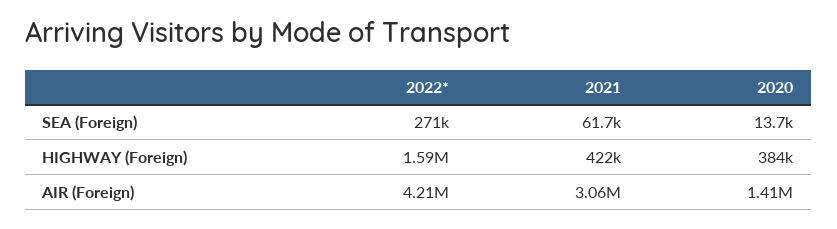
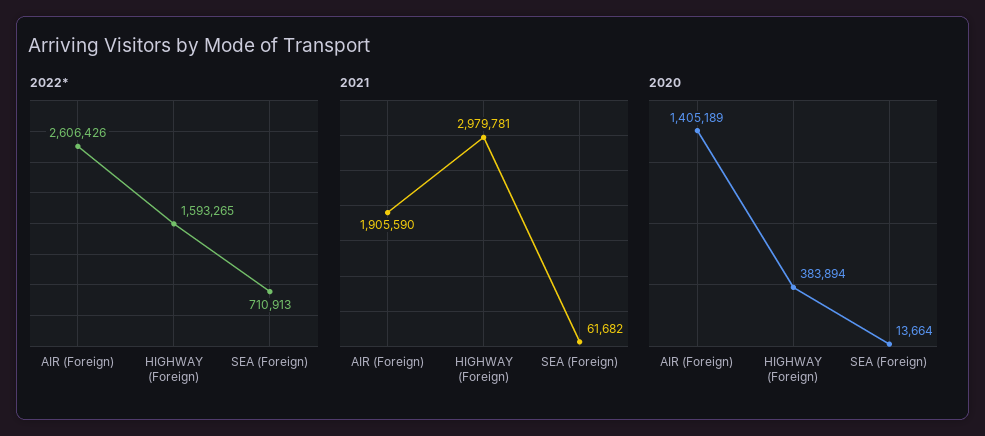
2022*, SEA (Foreign): 271000 -> 710913
2021, HIGHWAY (Foreign): 422000 -> 2979781
2022*, AIR (Foreign): 4210000 -> 2606426
2021, AIR (Foreign): 3060000 -> 1905590

